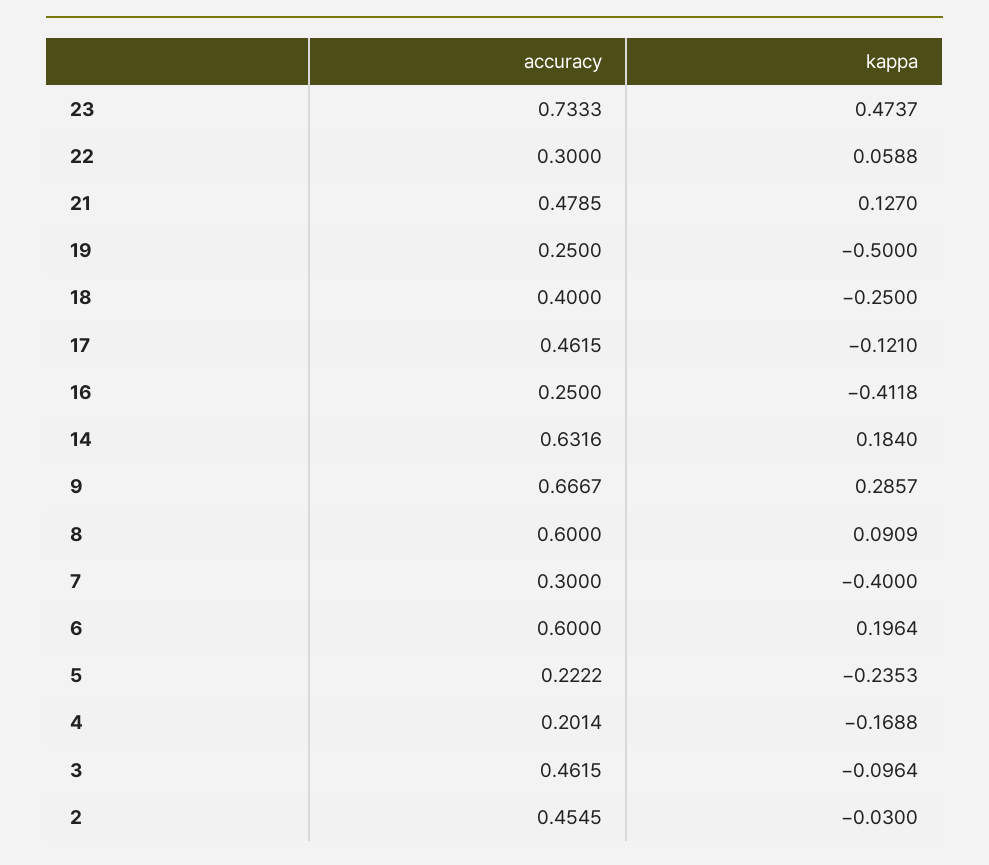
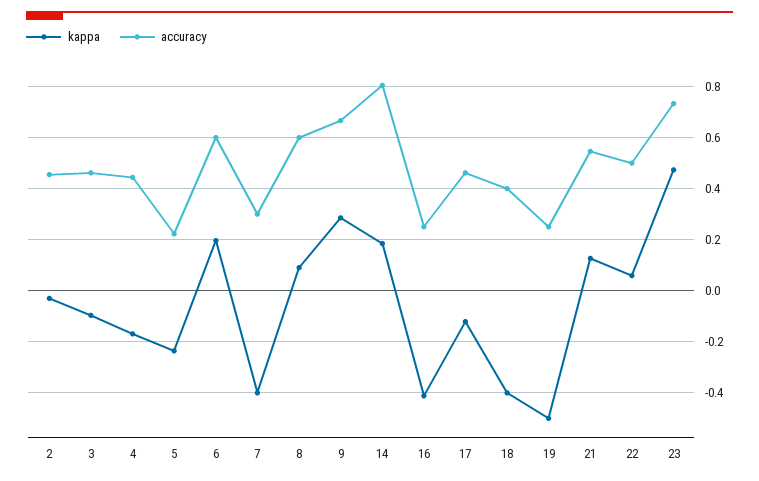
accuracy, 22: 0.3 -> 0.5
accuracy, 21: 0.4785 -> 0.55
kappa, 18: -0.25 -> -0.4
accuracy, 14: 0.6316 -> 0.8
accuracy, 4: 0.2014 -> 0.45

